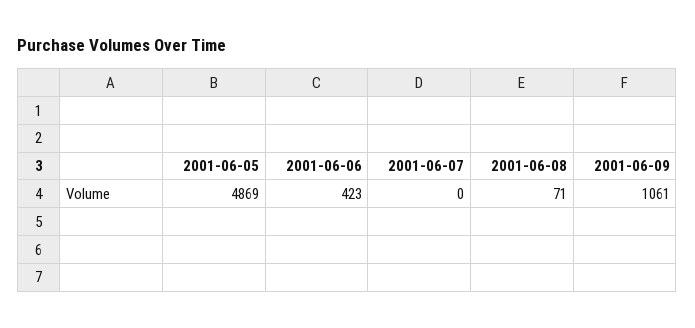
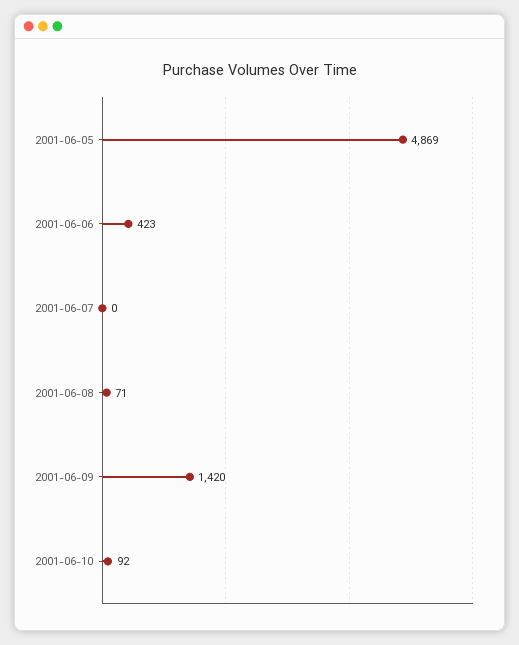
2001-06-09: 1061 -> 1420
2001-06-10: none -> 92

